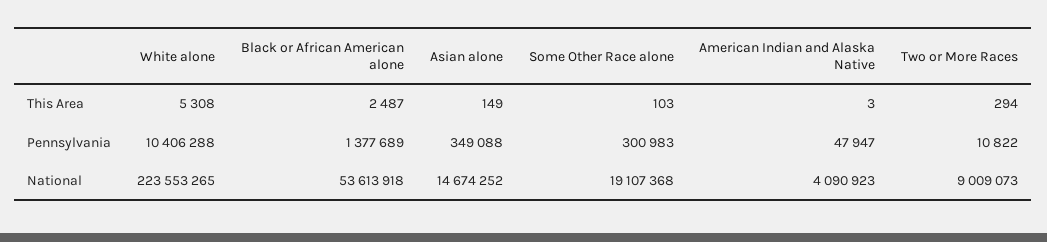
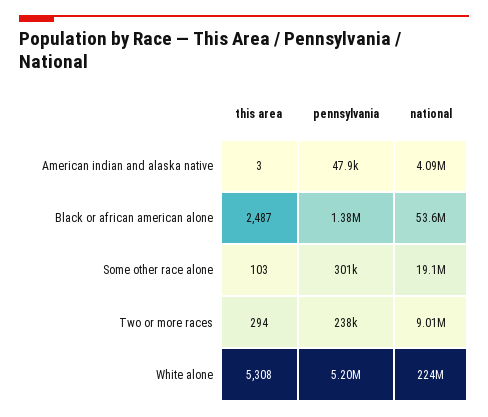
Asian alone, This Area: 149 -> none
White alone, Pennsylvania: 10406288 -> 5200000
Asian alone, Pennsylvania: 349088 -> none
Two or More Races, Pennsylvania: 10822 -> 238000
Asian alone, National: 14674252 -> none

